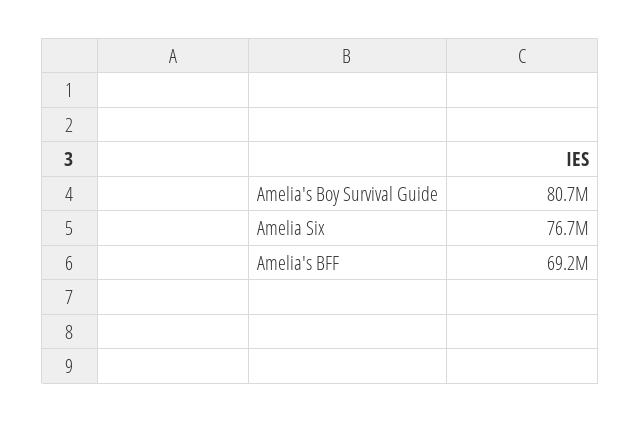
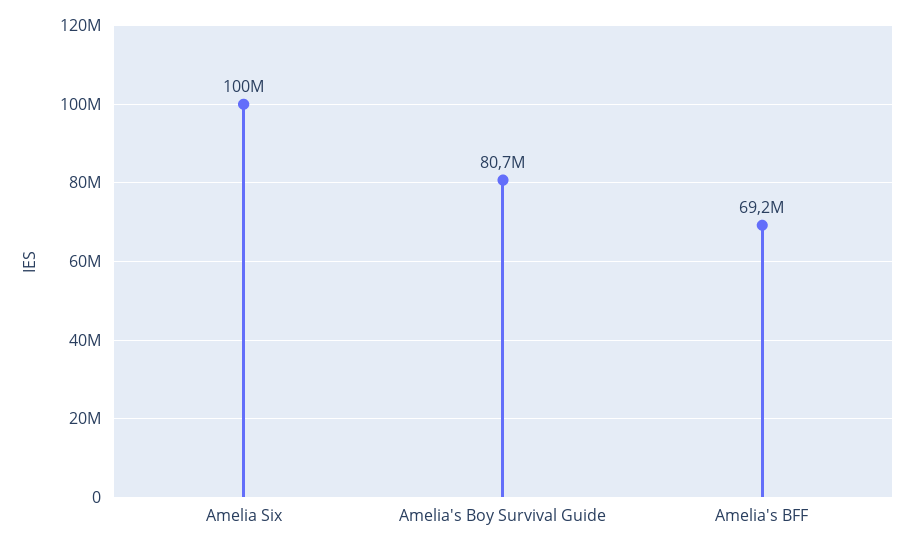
Amelia Six: 76700000 -> 100000000

